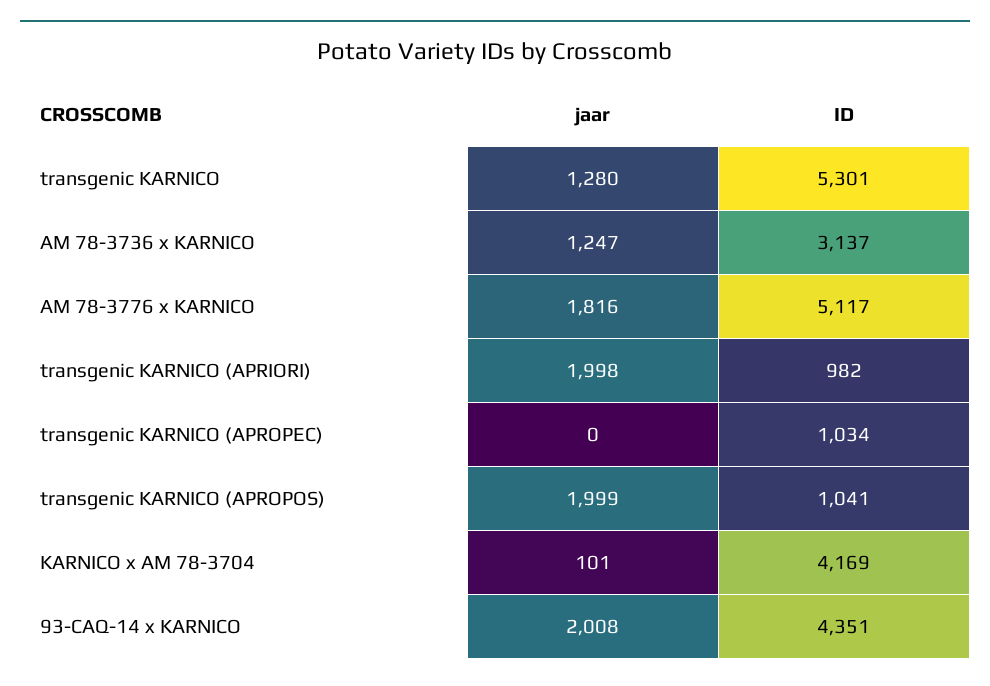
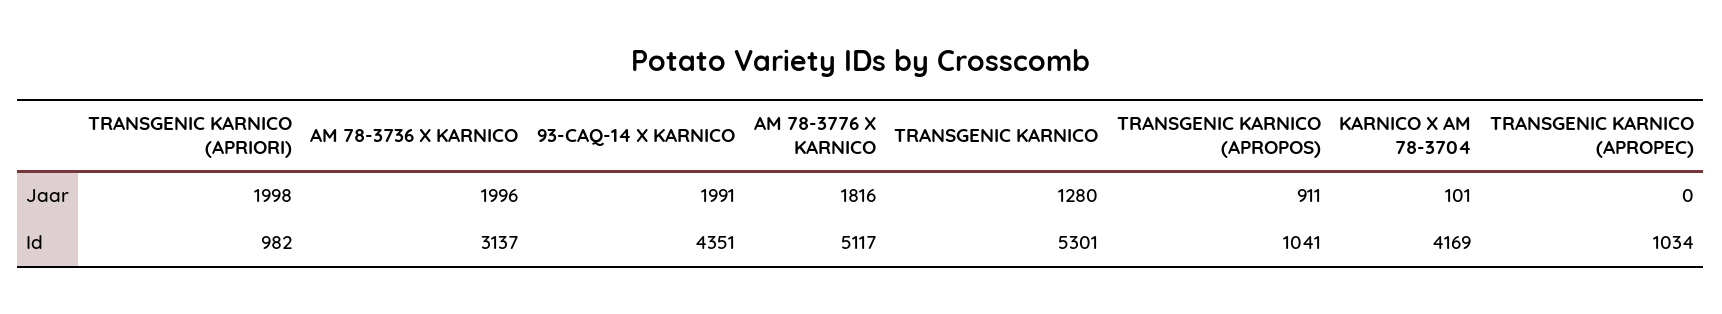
jaar, AM 78-3736 x KARNICO: 1247 -> 1996
jaar, transgenic KARNICO (APROPOS): 1999 -> 911
jaar, 93-CAQ-14 x KARNICO: 2008 -> 1991

